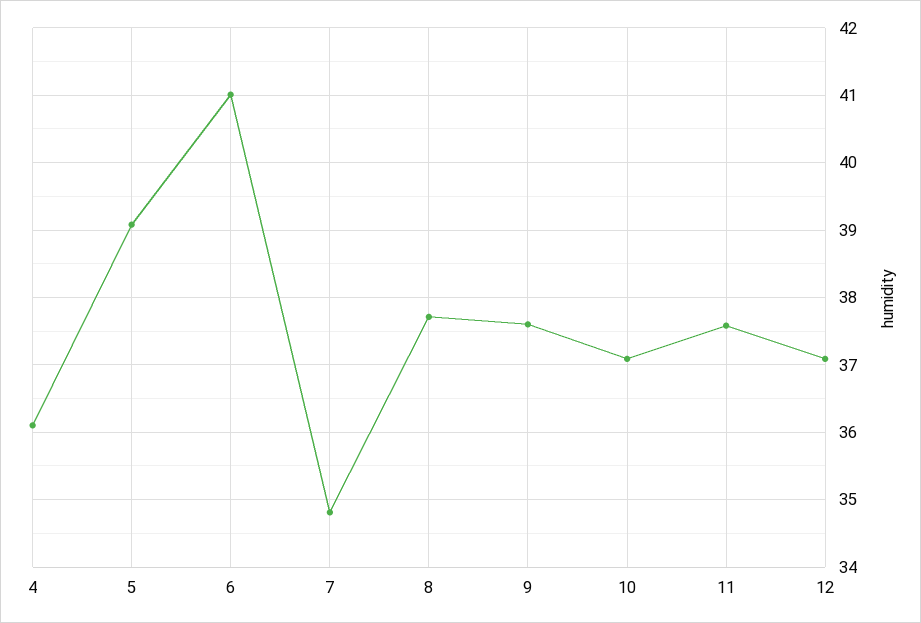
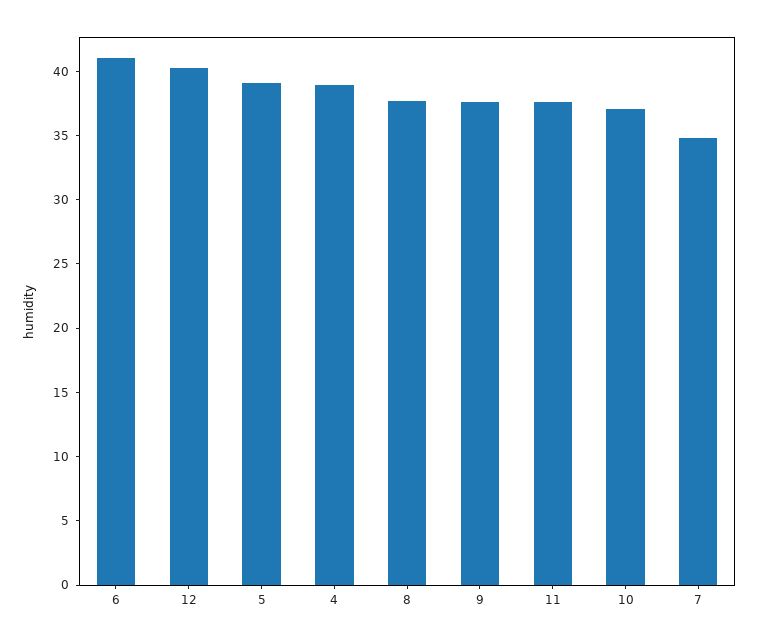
4: 36.1 -> 39
12: 37.1 -> 40

